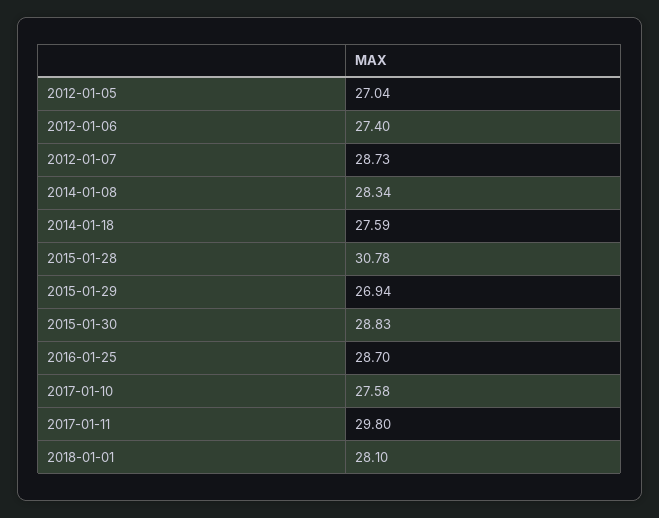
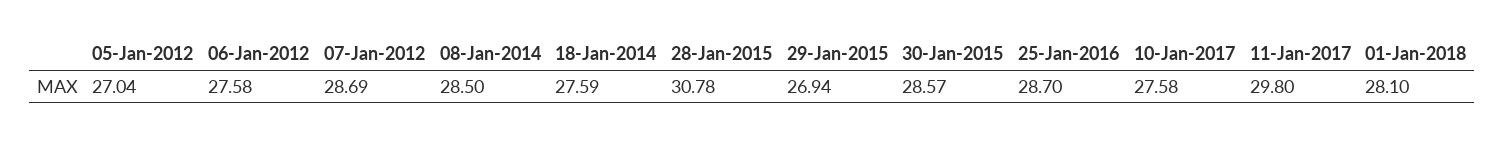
2012-01-06: 27.4 -> 27.58
2012-01-07: 28.73 -> 28.69
2014-01-08: 28.34 -> 28.5
2015-01-30: 28.83 -> 28.57

